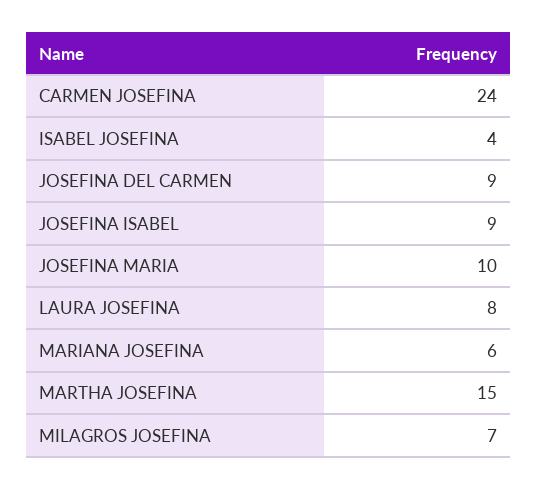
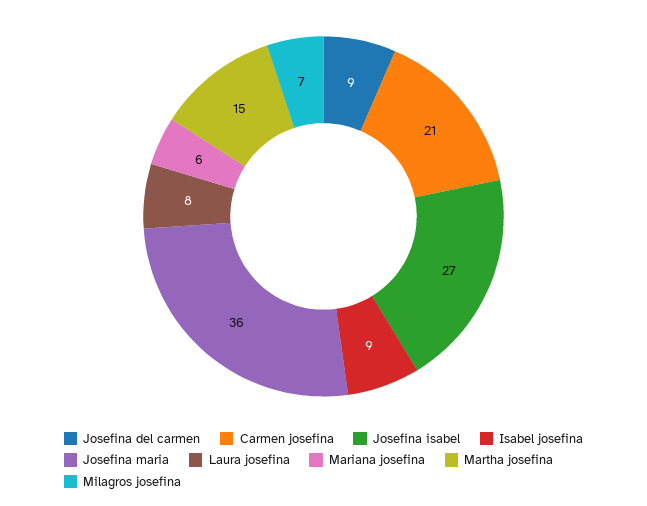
CARMEN JOSEFINA: 24 -> 21
ISABEL JOSEFINA: 4 -> 9
JOSEFINA ISABEL: 9 -> 27
JOSEFINA MARIA: 10 -> 36

